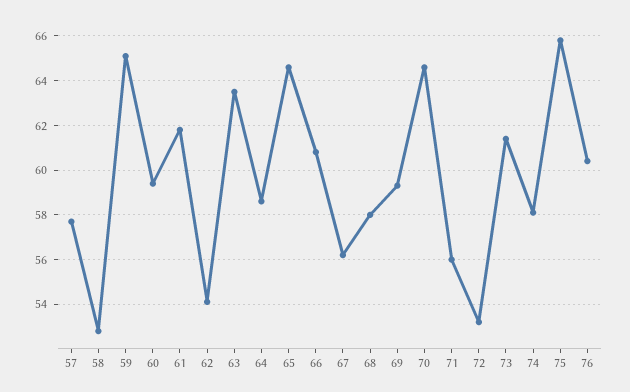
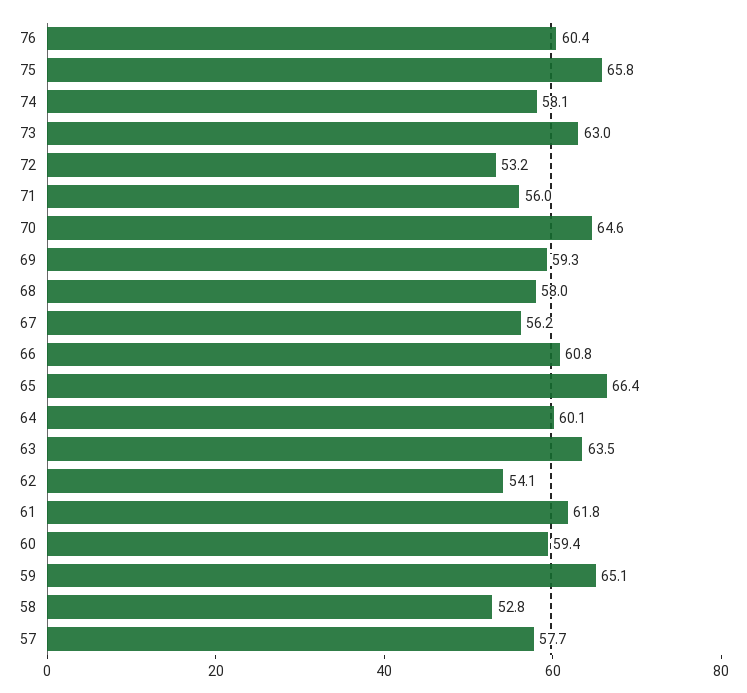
64: 58.5 -> 60.1
65: 64.5 -> 66.4
73: 61.5 -> 63

